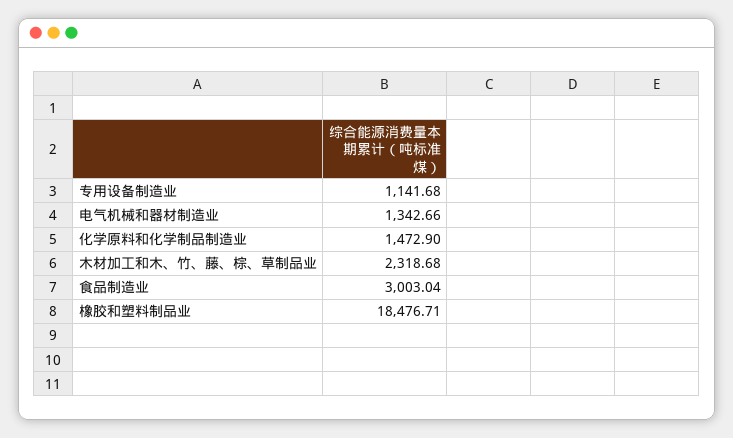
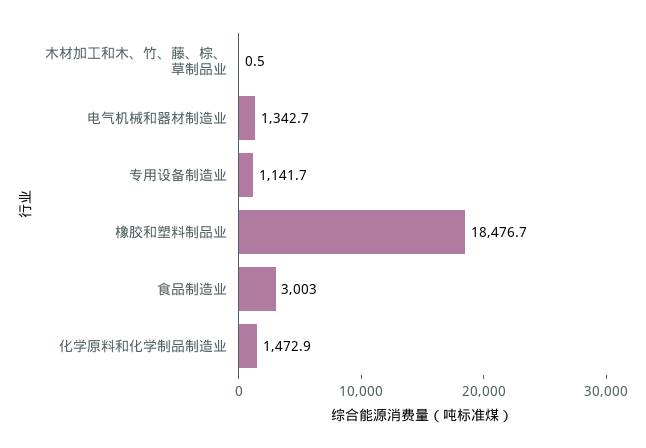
木材加工和木、竹、藤、棕、草制品业: 2318.68 -> 0.5

